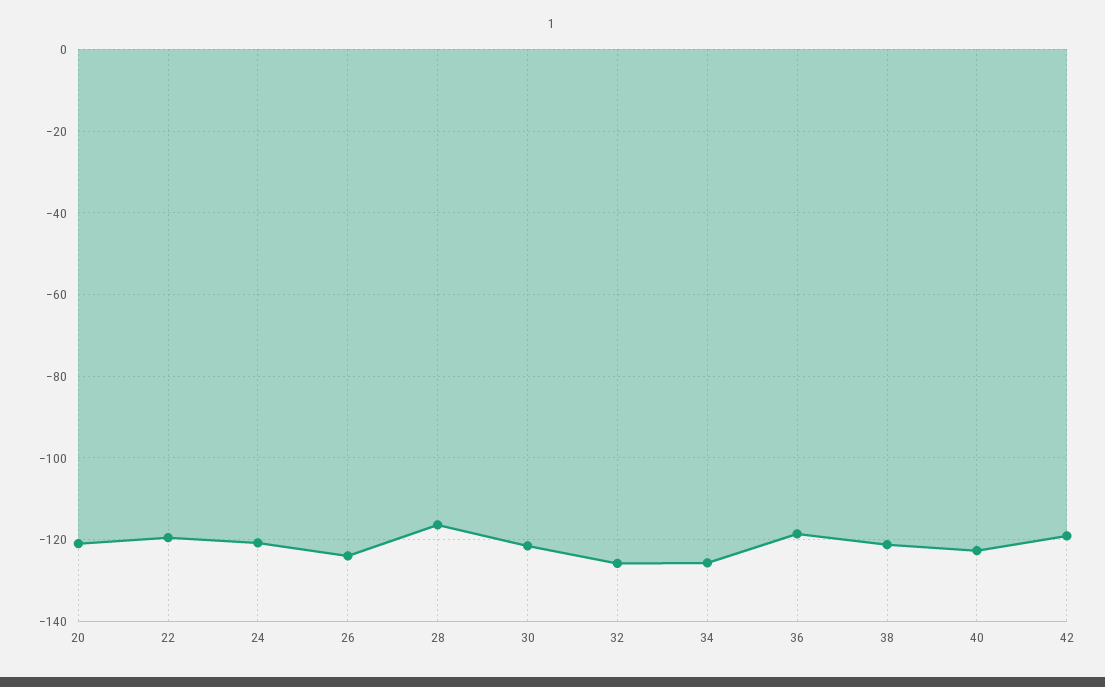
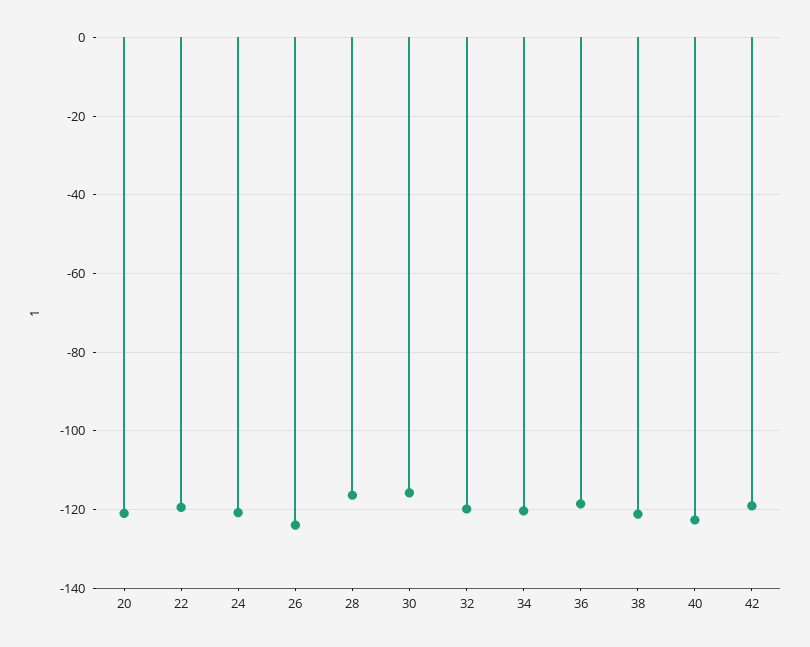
30: -122 -> -116
32: -126 -> -120
34: -126 -> -120

